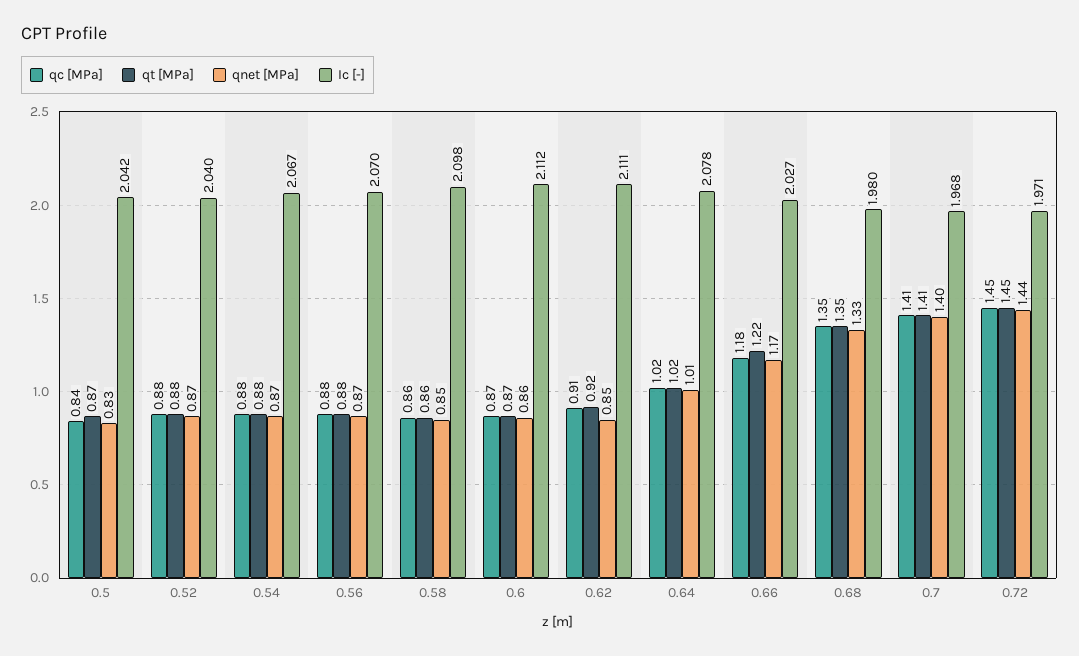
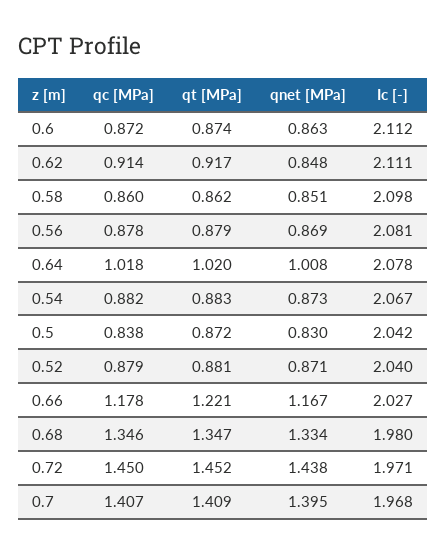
Ic [-], 0.56: 2.07 -> 2.081

